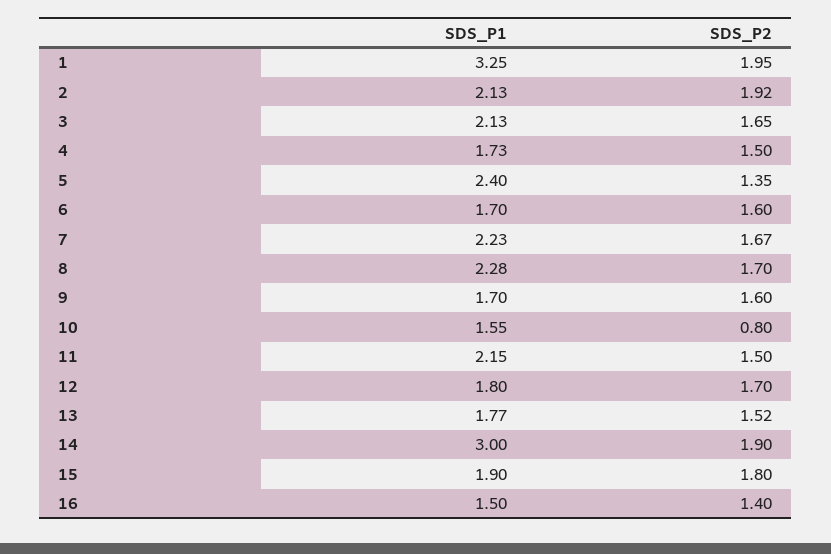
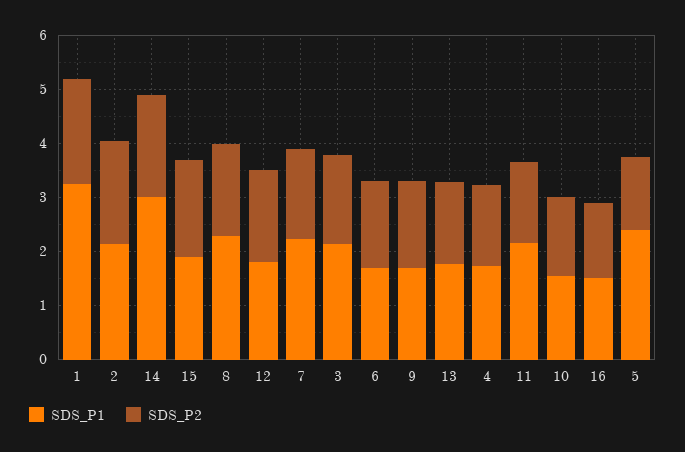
SDS_P2, 10: 0.8 -> 1.4

